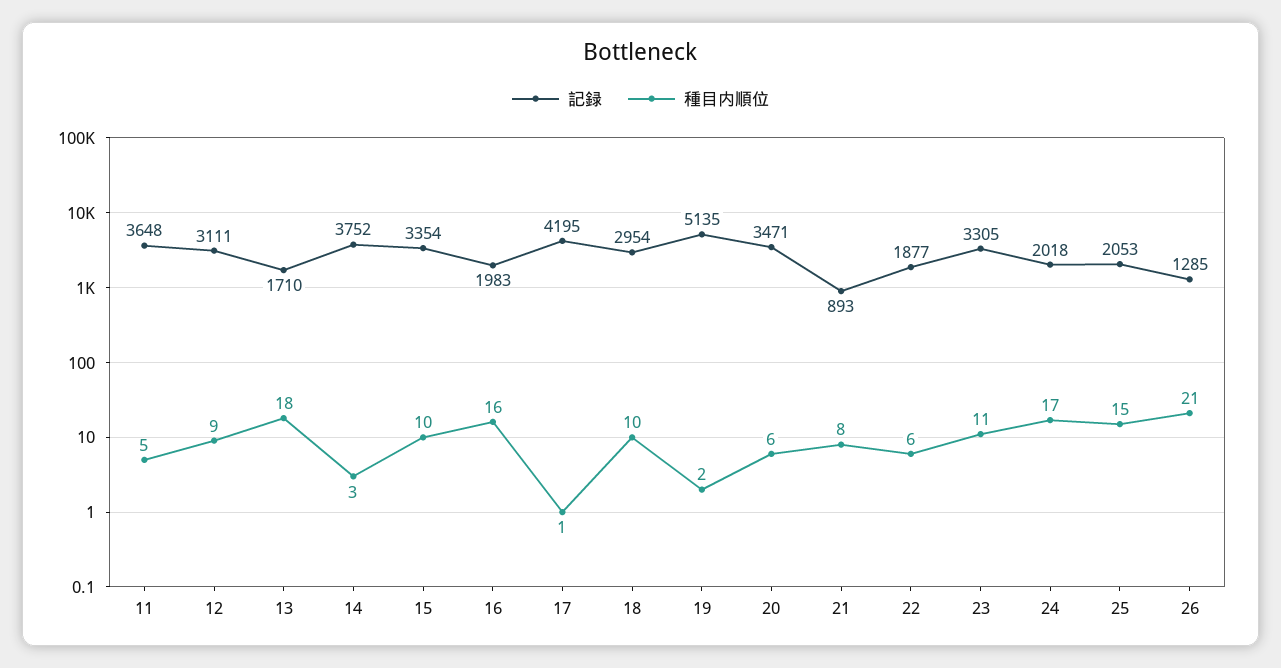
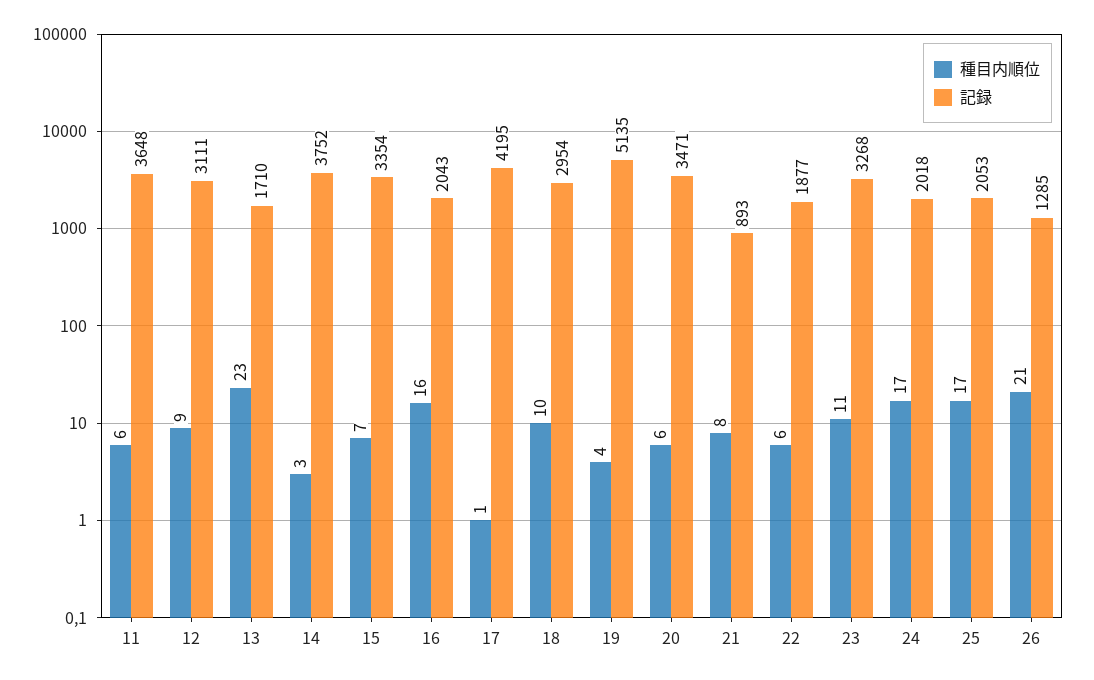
種目内順位, 11: 5 -> 6
種目内順位, 13: 18 -> 23
種目内順位, 15: 10 -> 7
記録, 16: 1983 -> 2043
種目内順位, 19: 2 -> 4
記録, 23: 3305 -> 3268
種目内順位, 25: 15 -> 17

